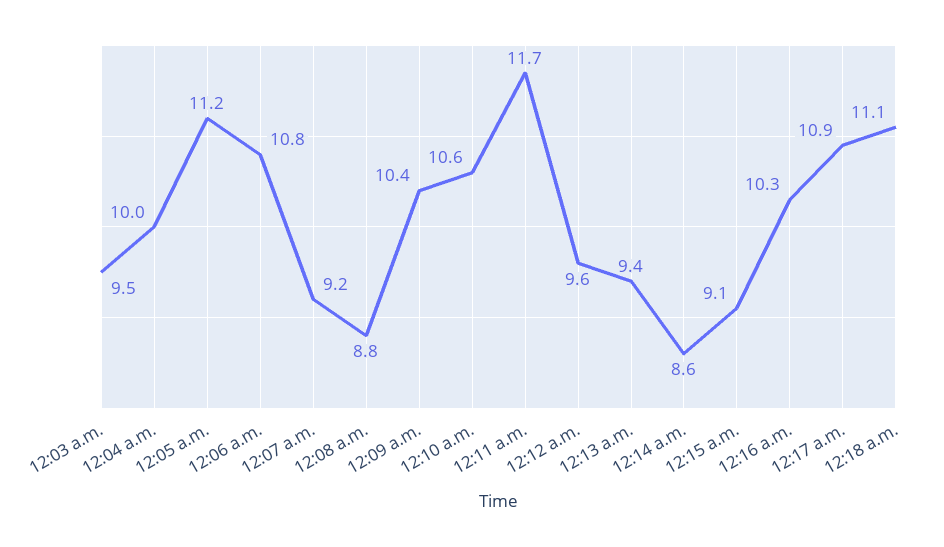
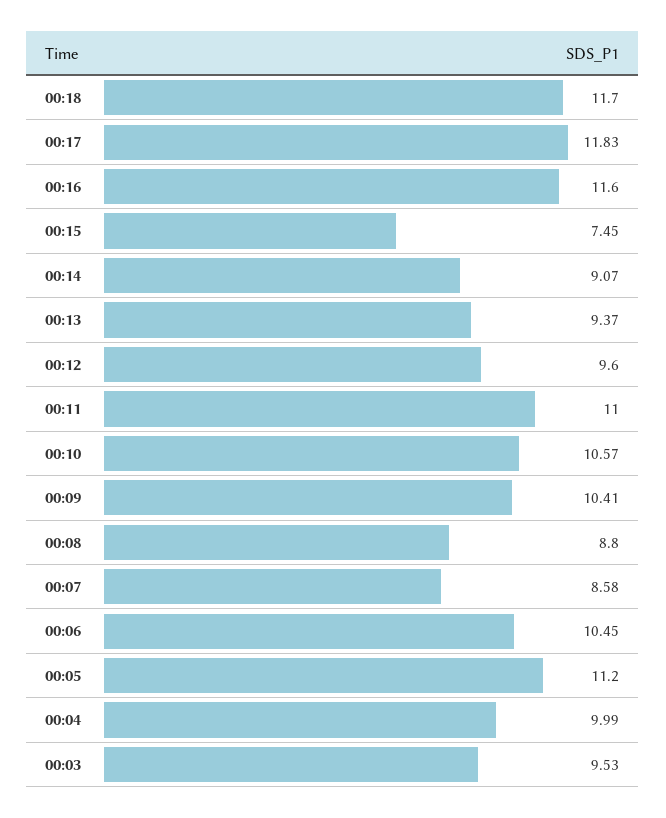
12:06 a.m.: 10.8 -> 10.45
12:07 a.m.: 9.2 -> 8.58
12:11 a.m.: 11.7 -> 11
12:14 a.m.: 8.6 -> 9.07
12:15 a.m.: 9.1 -> 7.45
12:16 a.m.: 10.3 -> 11.6
12:17 a.m.: 10.9 -> 11.83
12:18 a.m.: 11.1 -> 11.7

